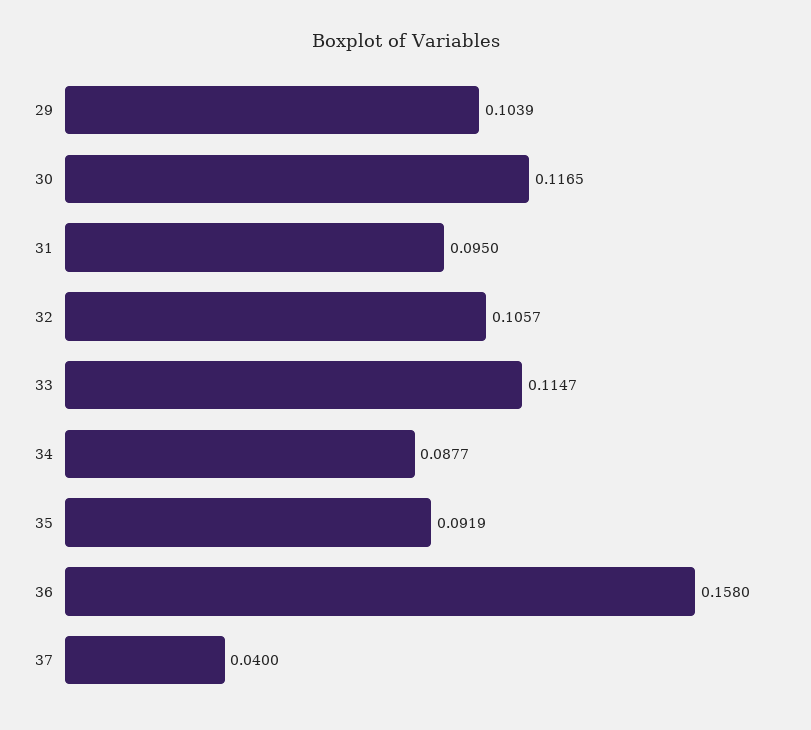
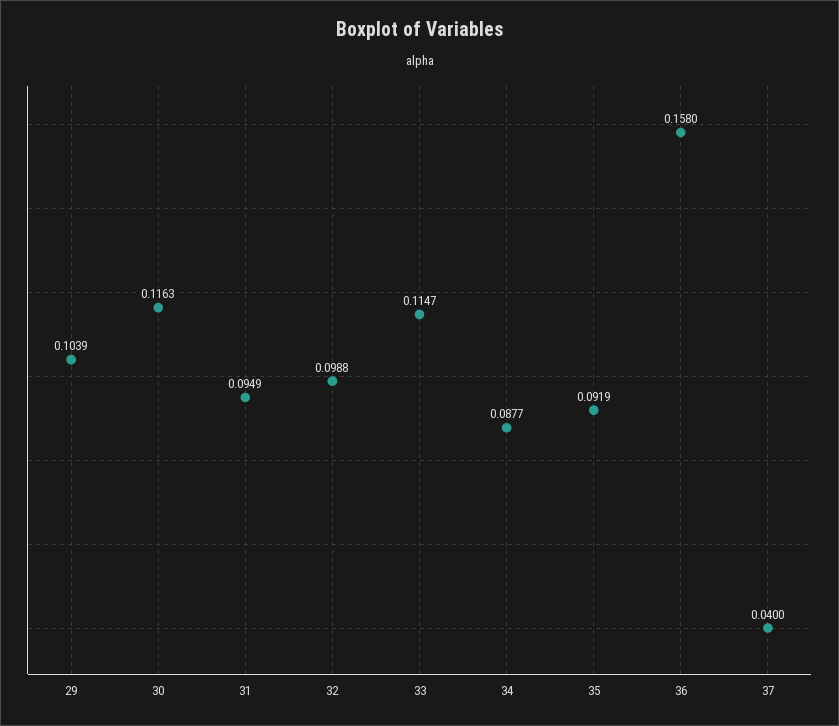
30: 0.1165 -> 0.1163
31: 0.095 -> 0.0949
32: 0.1057 -> 0.0988

